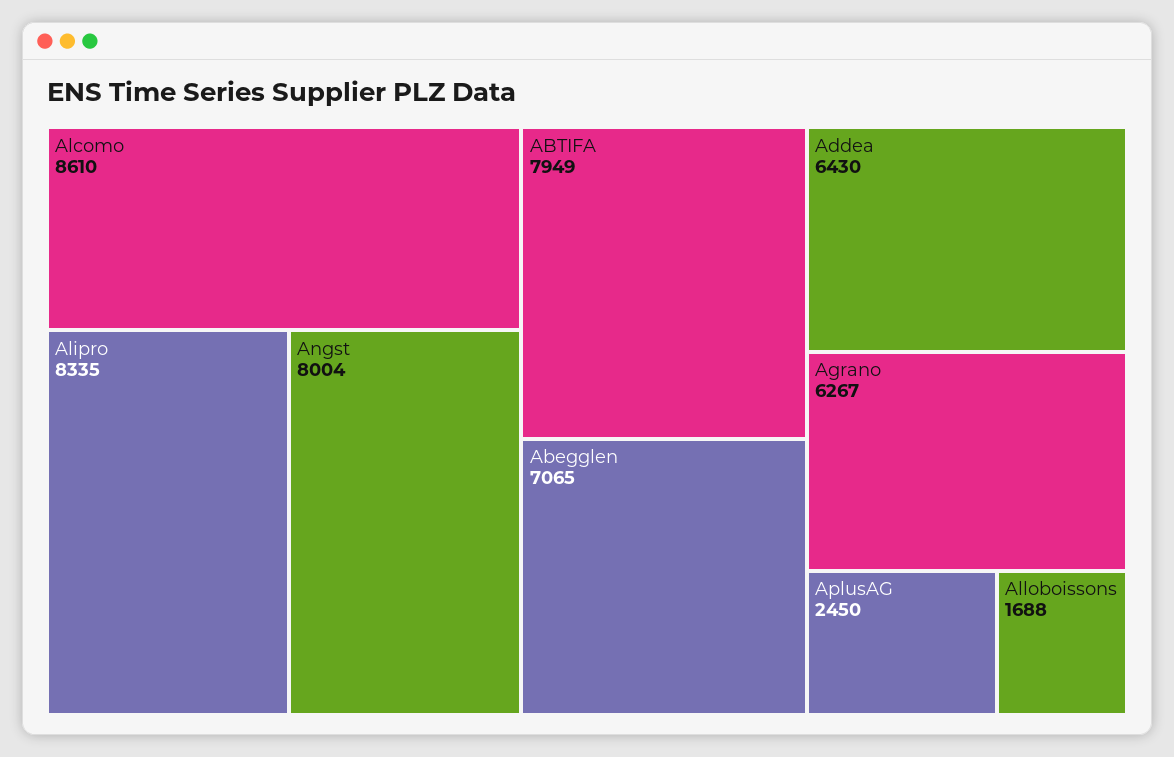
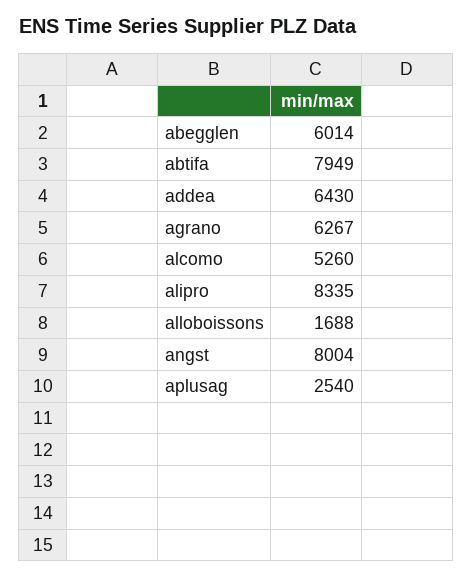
Alcomo: 8610 -> 5260
Abegglen: 7065 -> 6014
AplusAG: 2450 -> 2540

